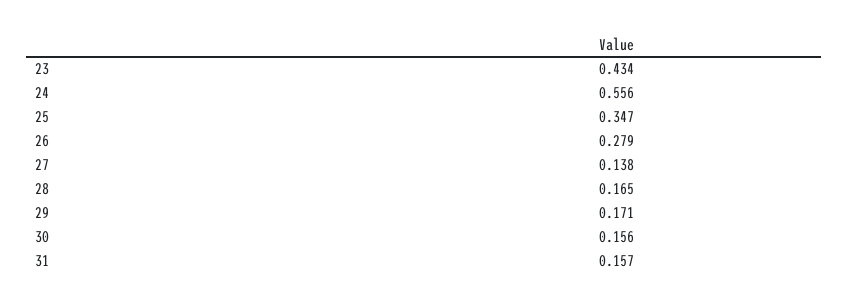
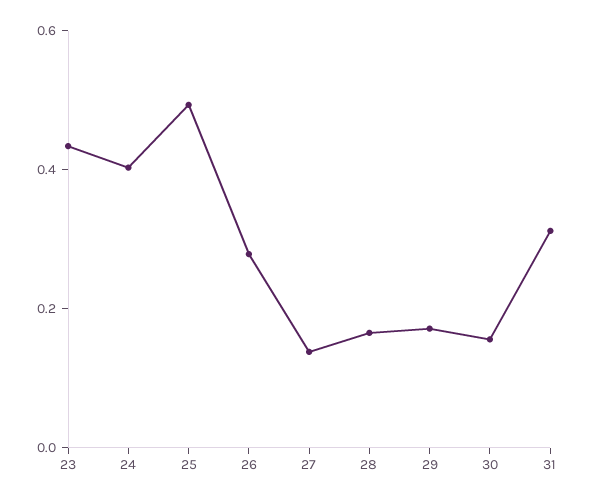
24: 0.556 -> 0.4
25: 0.347 -> 0.5
31: 0.157 -> 0.3

